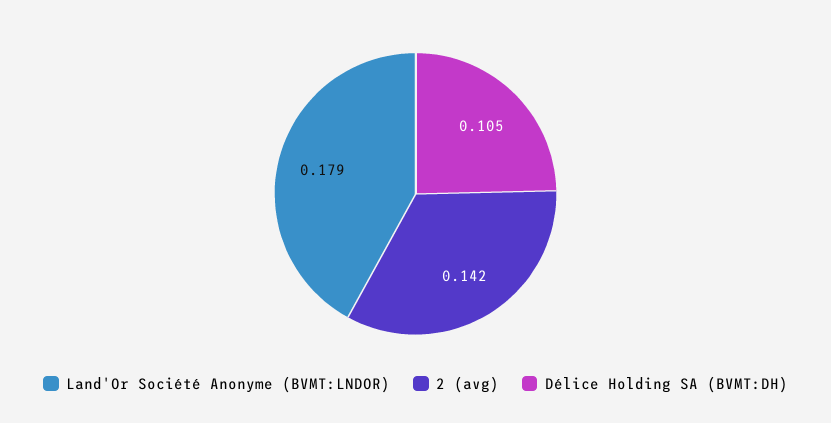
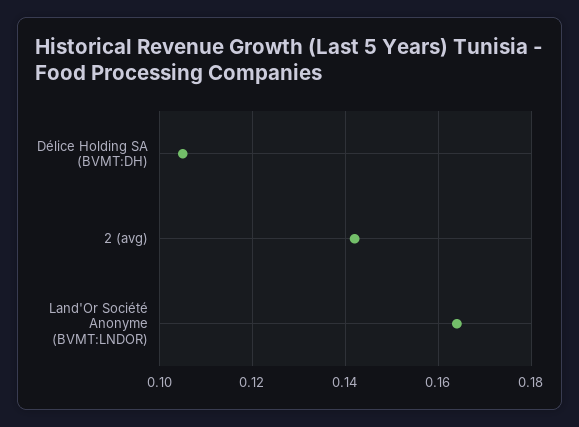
Land'Or Société Anonyme (BVMT:LNDOR): 0.179 -> 0.165

